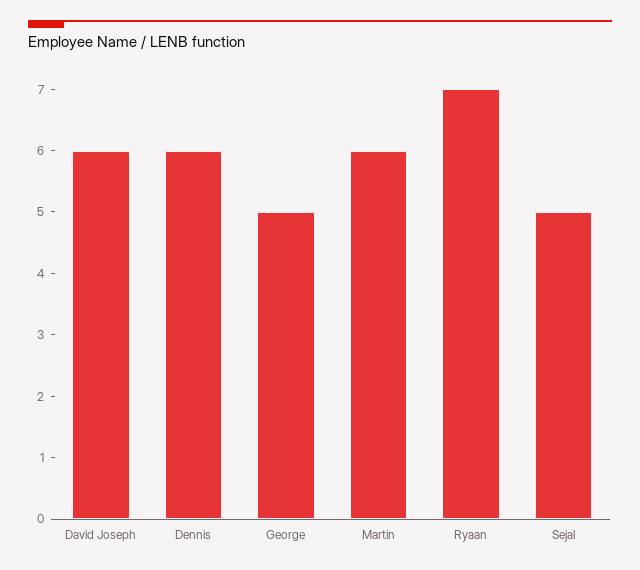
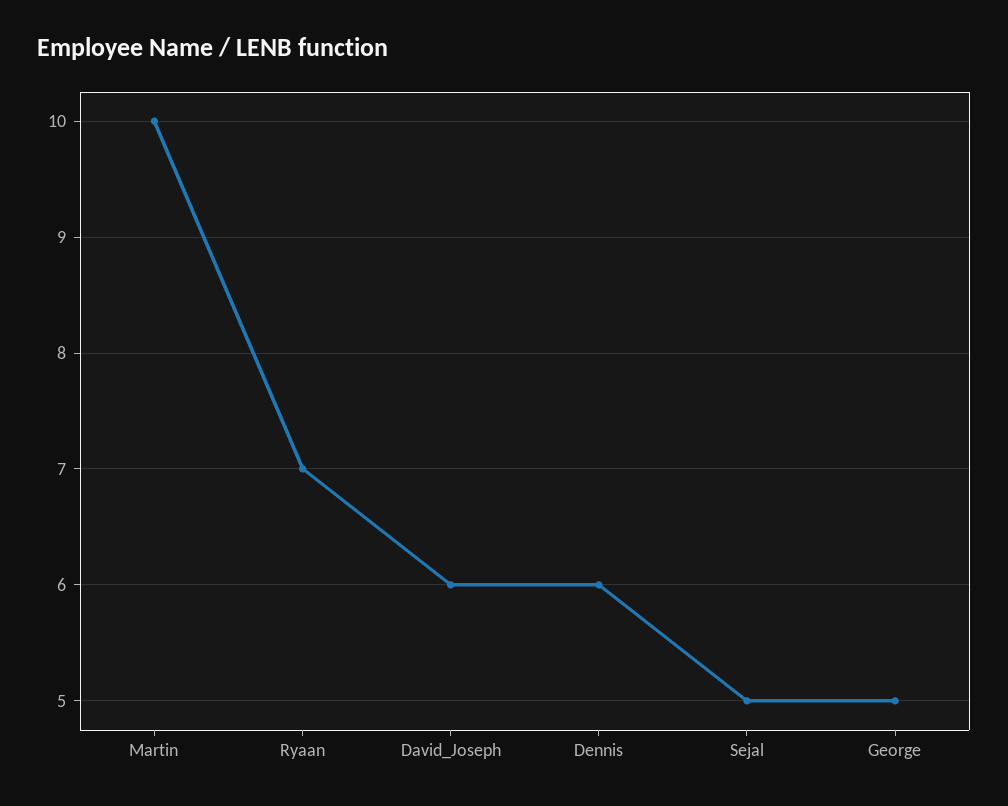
Martin: 6 -> 10

